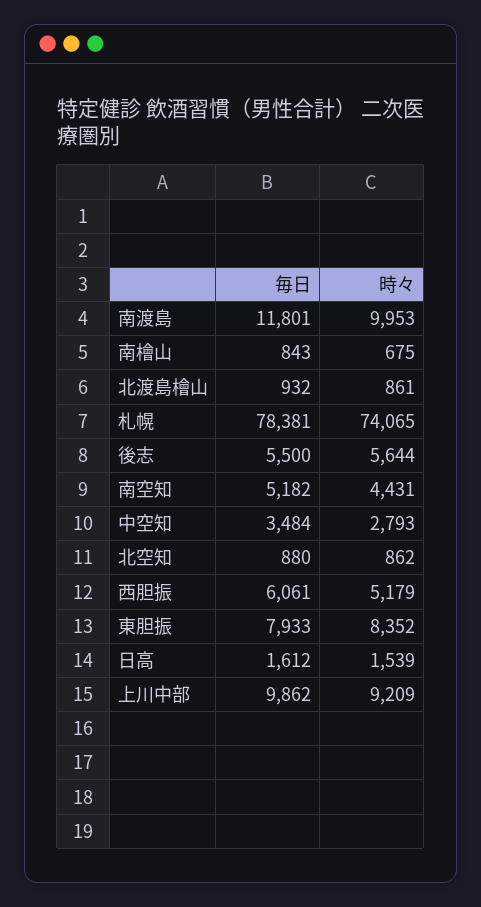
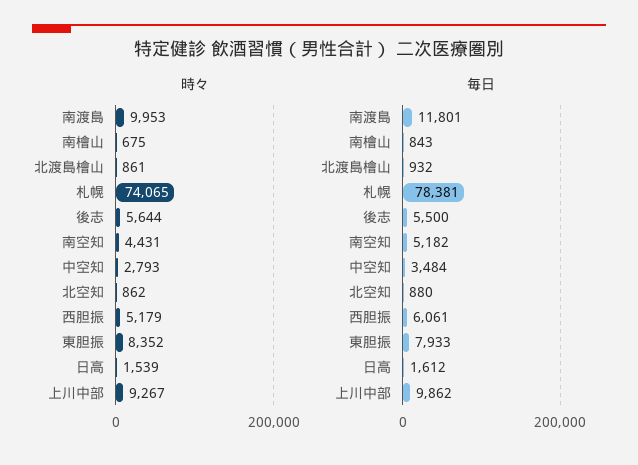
時々, 上川中部: 9209 -> 9267

